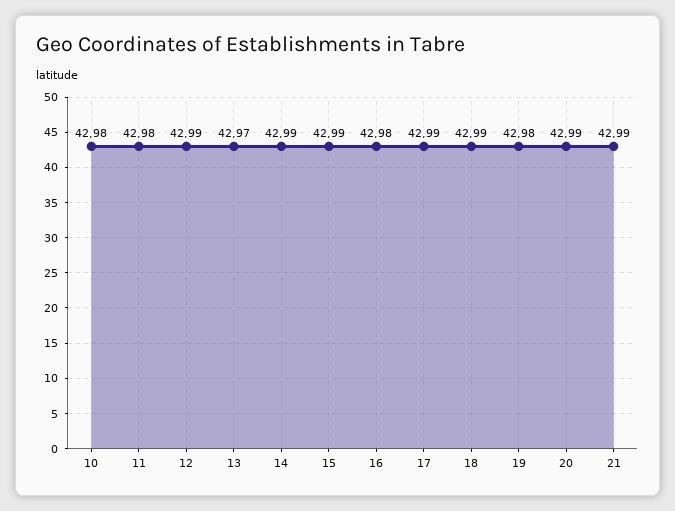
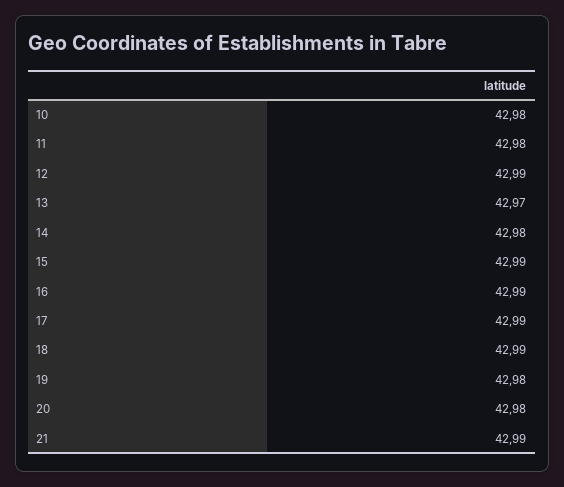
14: 42.99 -> 42.98
16: 42.98 -> 42.99
20: 42.99 -> 42.98

